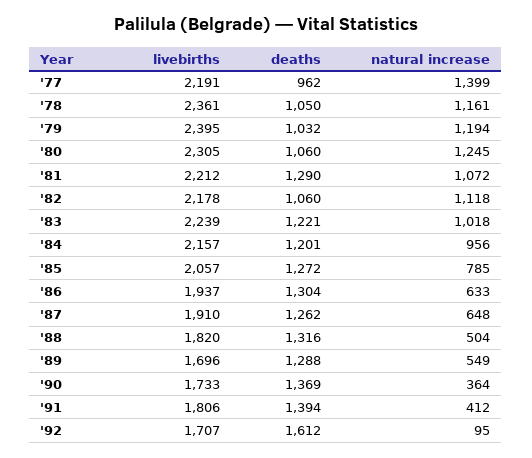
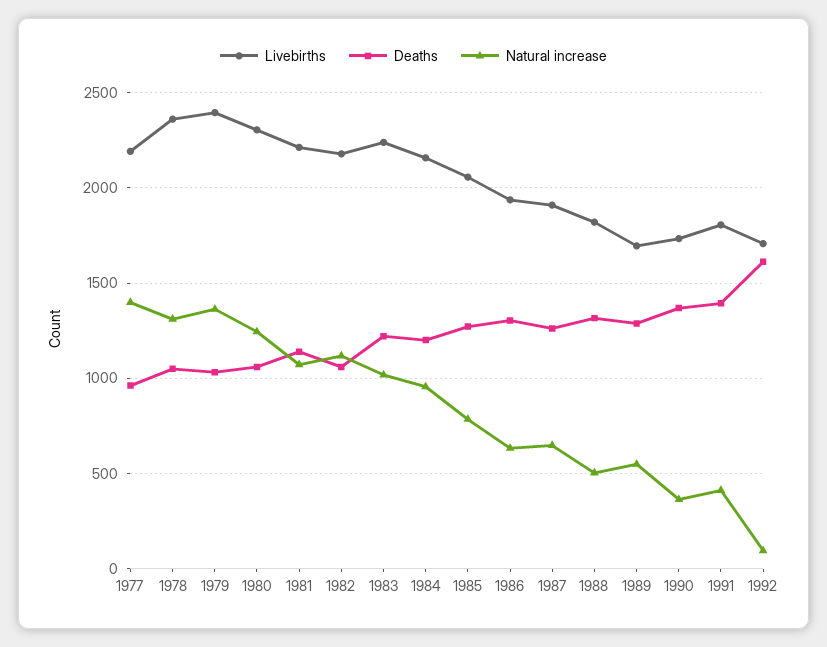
natural increase, '78: 1161 -> 1300
natural increase, '79: 1194 -> 1350
deaths, '81: 1290 -> 1150

